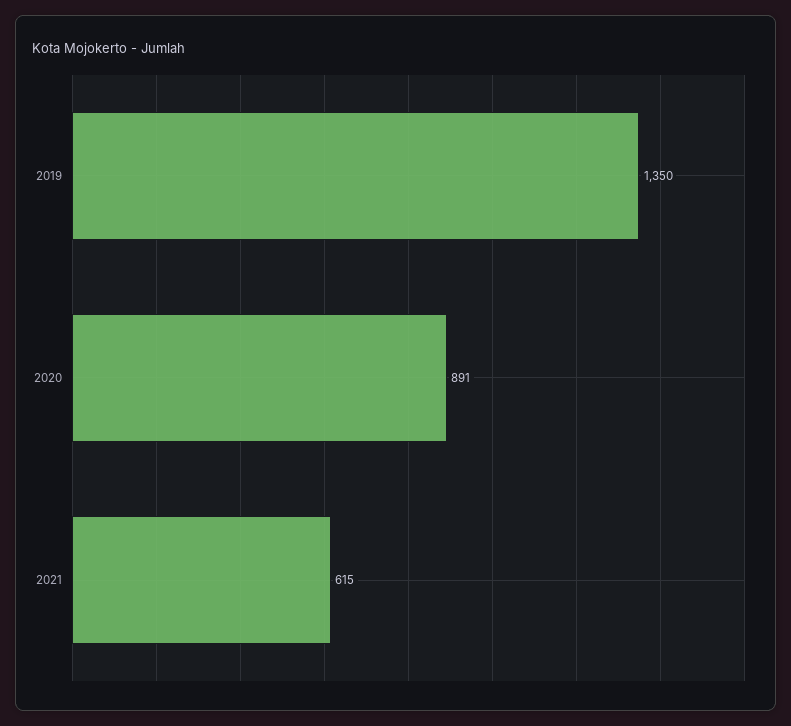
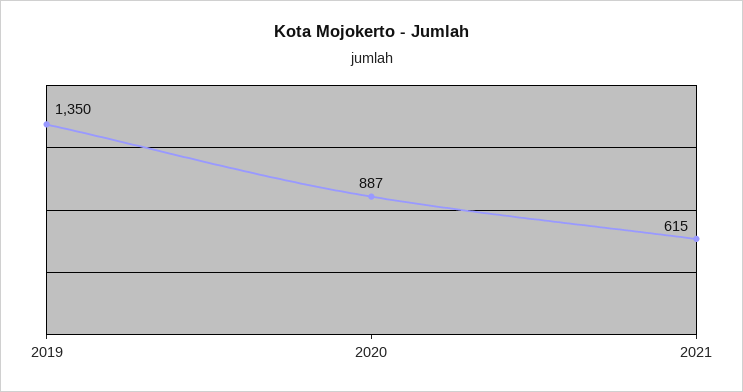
2020: 891 -> 887

